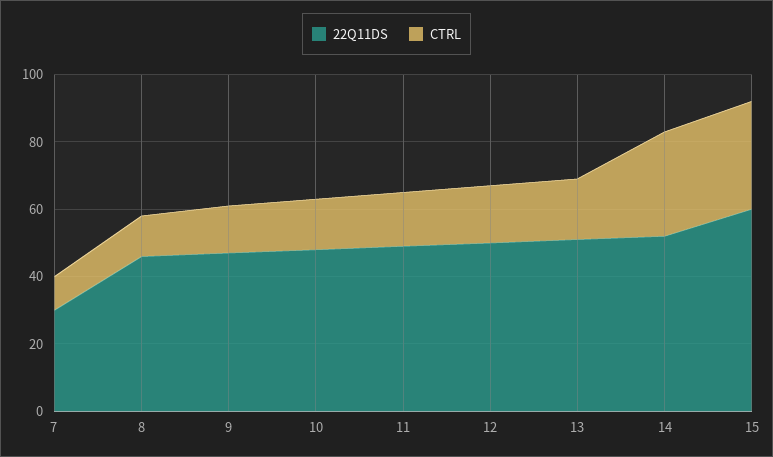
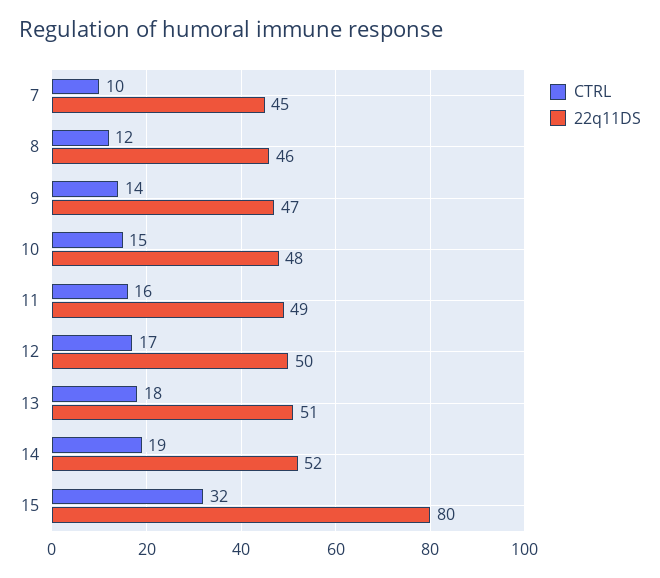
22Q11DS, 7: 30 -> 45
CTRL, 14: 30 -> 19
22Q11DS, 15: 60 -> 80

